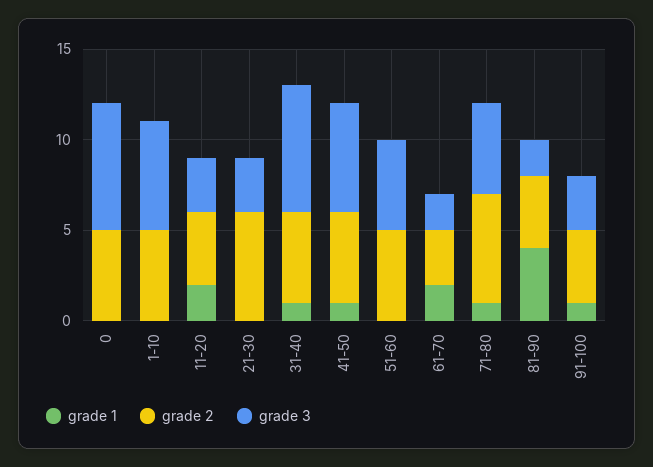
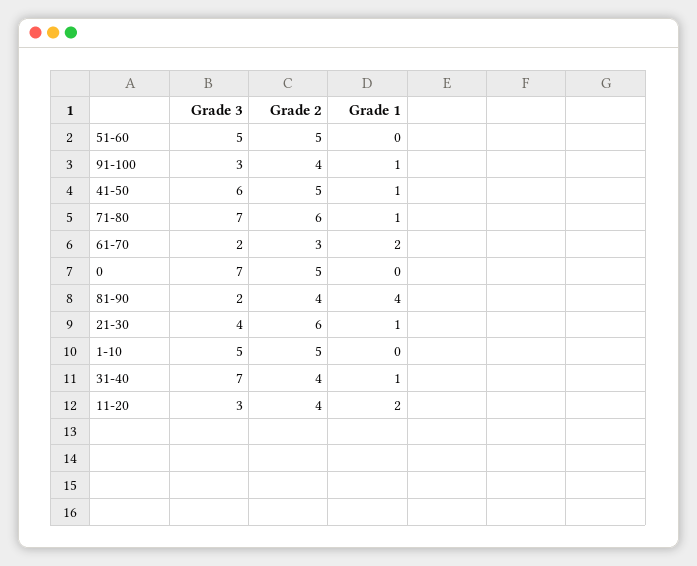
grade 3, 1-10: 6 -> 5
grade 1, 21-30: 0 -> 1
grade 3, 21-30: 3 -> 4
grade 2, 31-40: 5 -> 4
grade 3, 71-80: 5 -> 7

